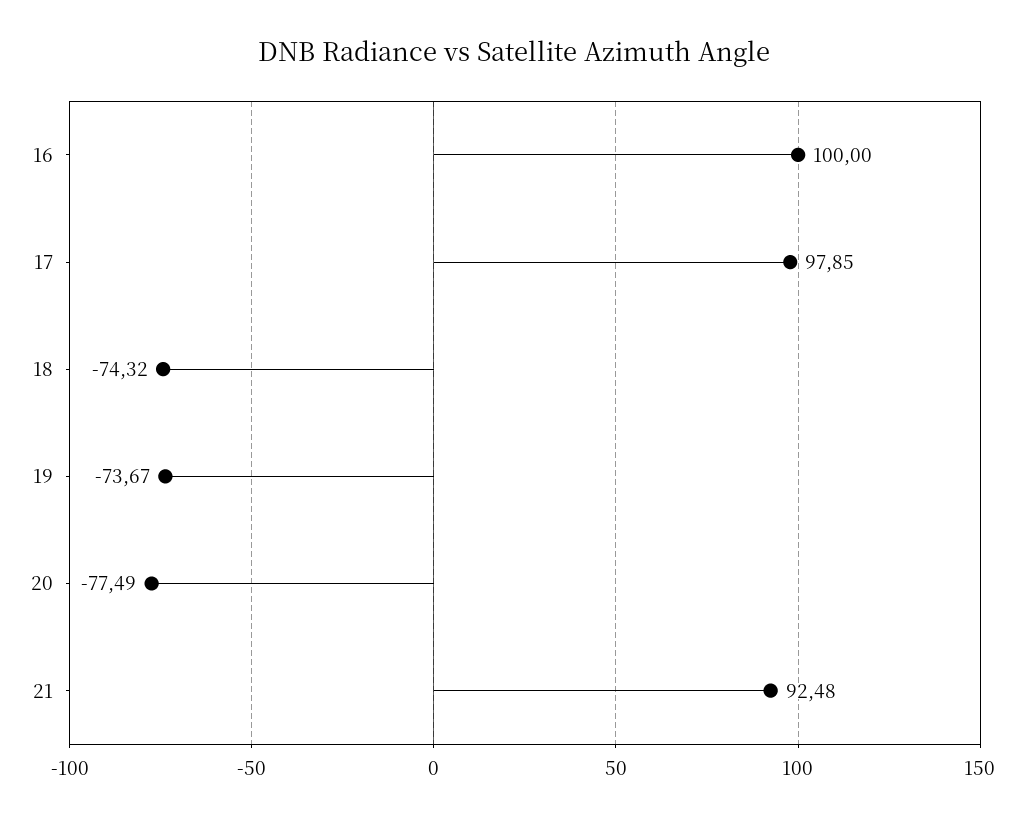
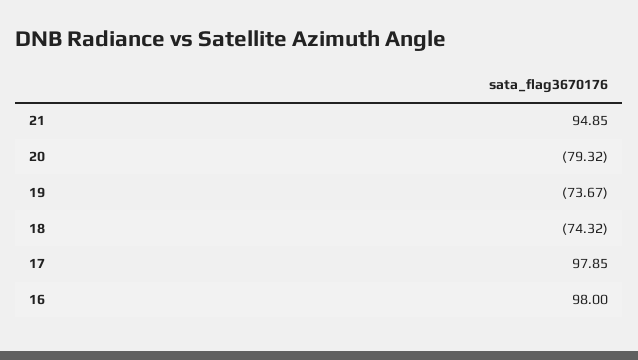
16: 100 -> 98
20: -77.49 -> -79.32
21: 92.48 -> 94.85

